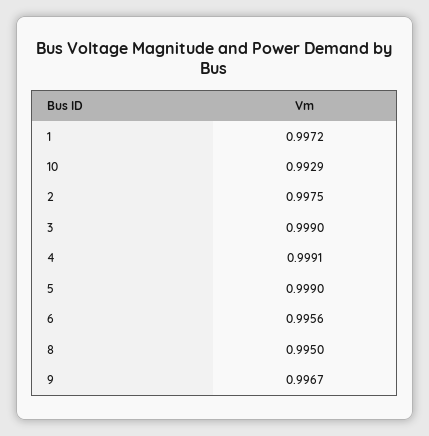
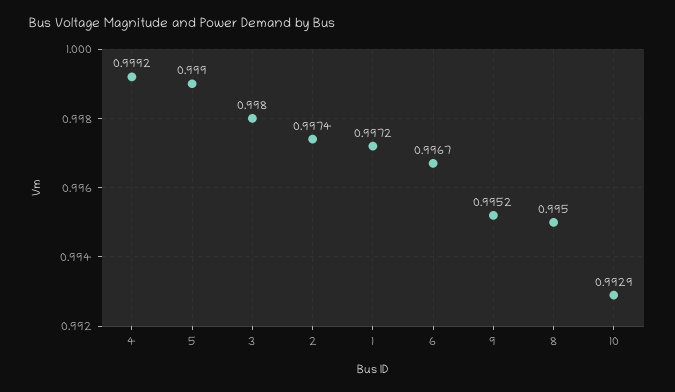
2: 0.9975 -> 0.9974
3: 0.999 -> 0.998
4: 0.9991 -> 0.9992
6: 0.9956 -> 0.9967
9: 0.9967 -> 0.9952

